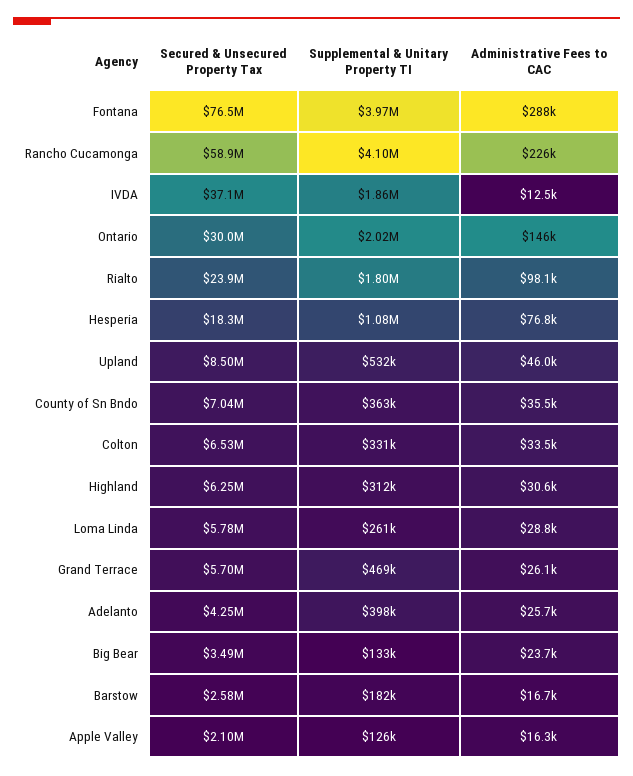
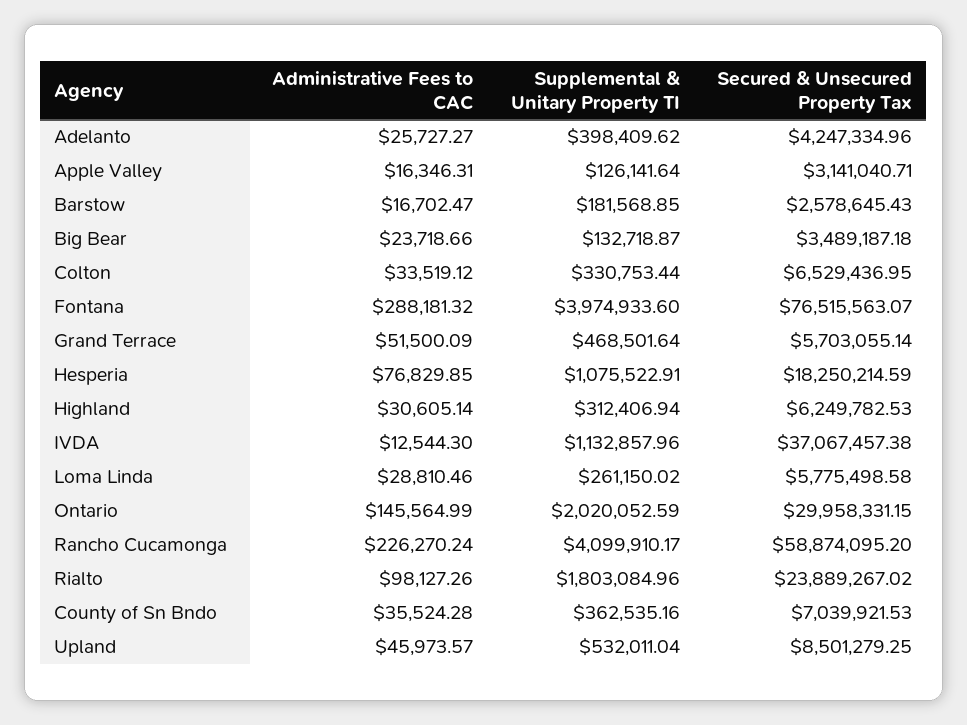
Supplemental & Unitary Property TI, IVDA: 1860000 -> 1132857.96
Administrative Fees to CAC, Grand Terrace: 26100 -> 51500.09
Secured & Unsecured Property Tax, Apple Valley: 2100000 -> 3141040.71

